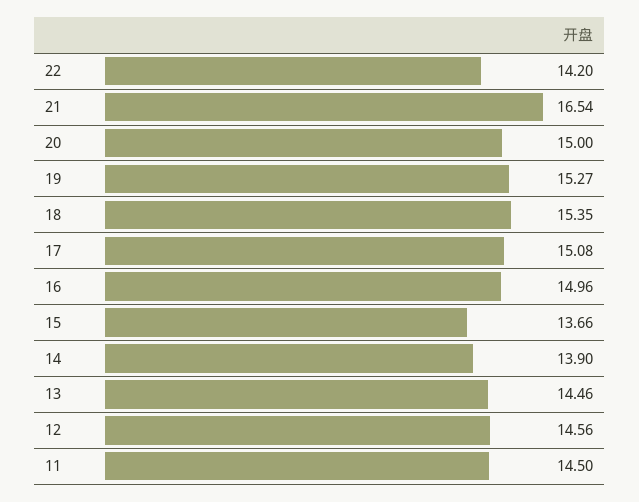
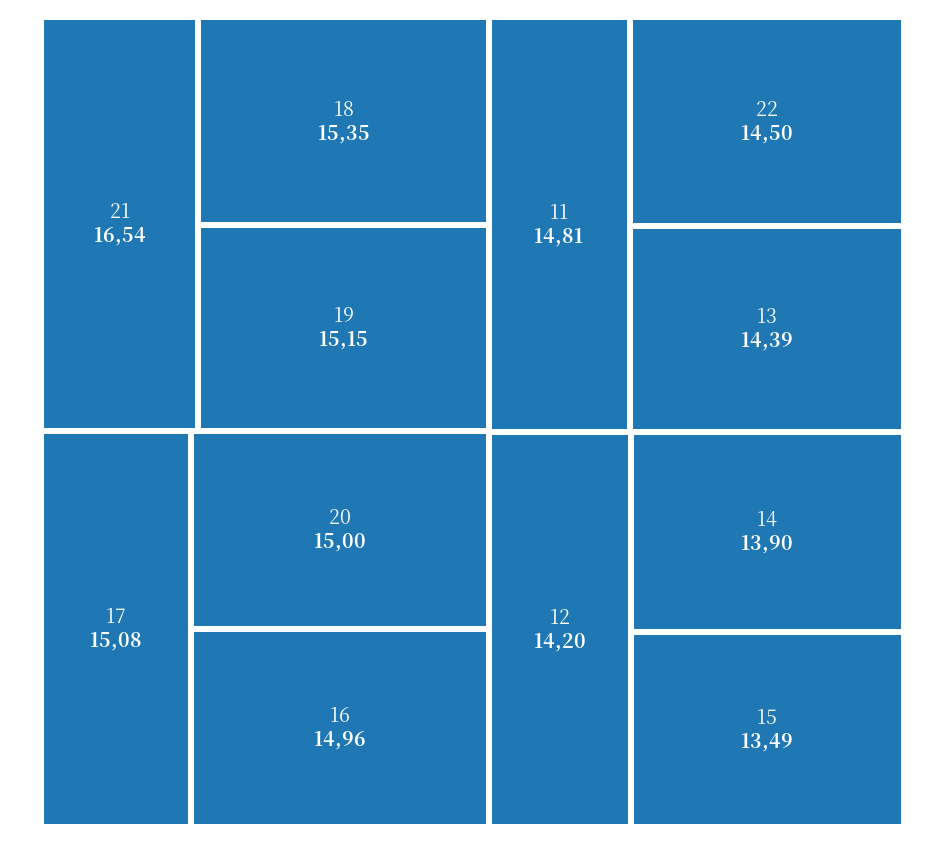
22: 14.2 -> 14.5
19: 15.27 -> 15.15
15: 13.66 -> 13.49
13: 14.46 -> 14.39
12: 14.56 -> 14.2
11: 14.5 -> 14.81

